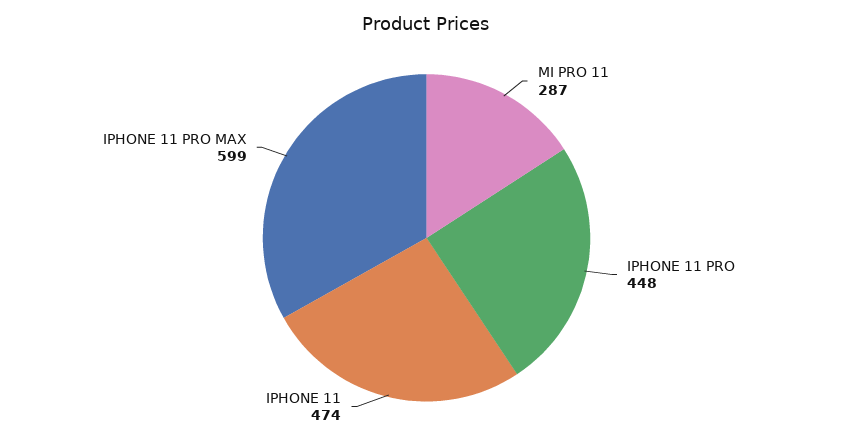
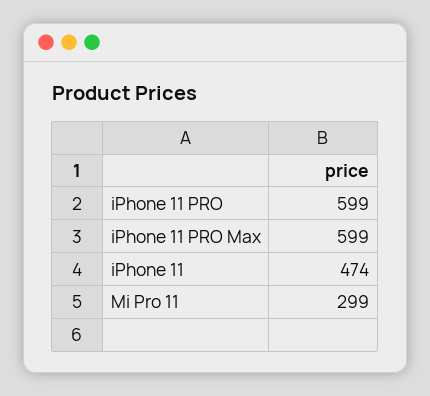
MI PRO 11: 287 -> 299
IPHONE 11 PRO: 448 -> 599

